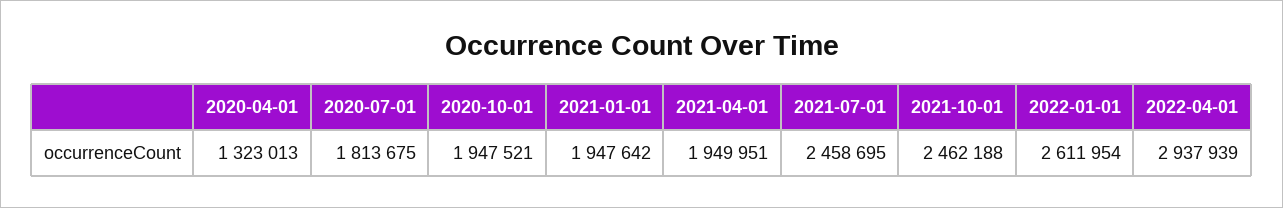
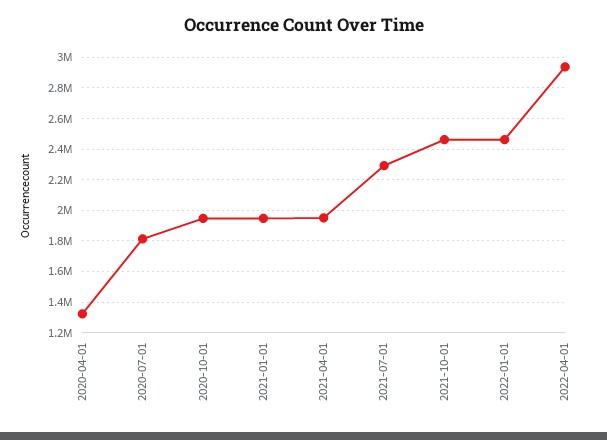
2021-07-01: 2458695 -> 2300000
2022-01-01: 2611954 -> 2450000

